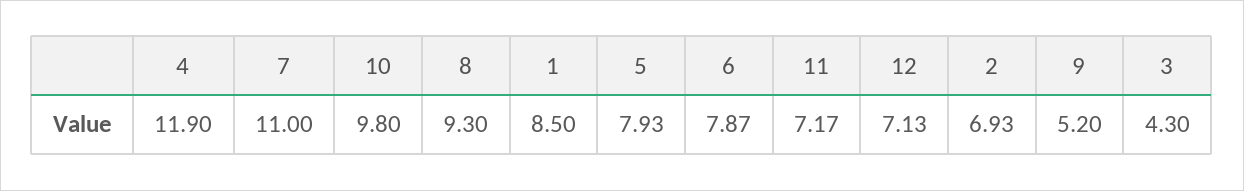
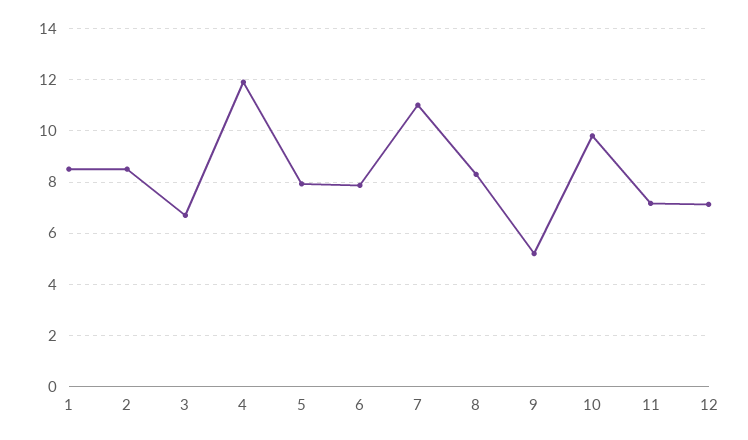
8: 9.3 -> 8.25
2: 6.93 -> 8.5
3: 4.3 -> 6.75

